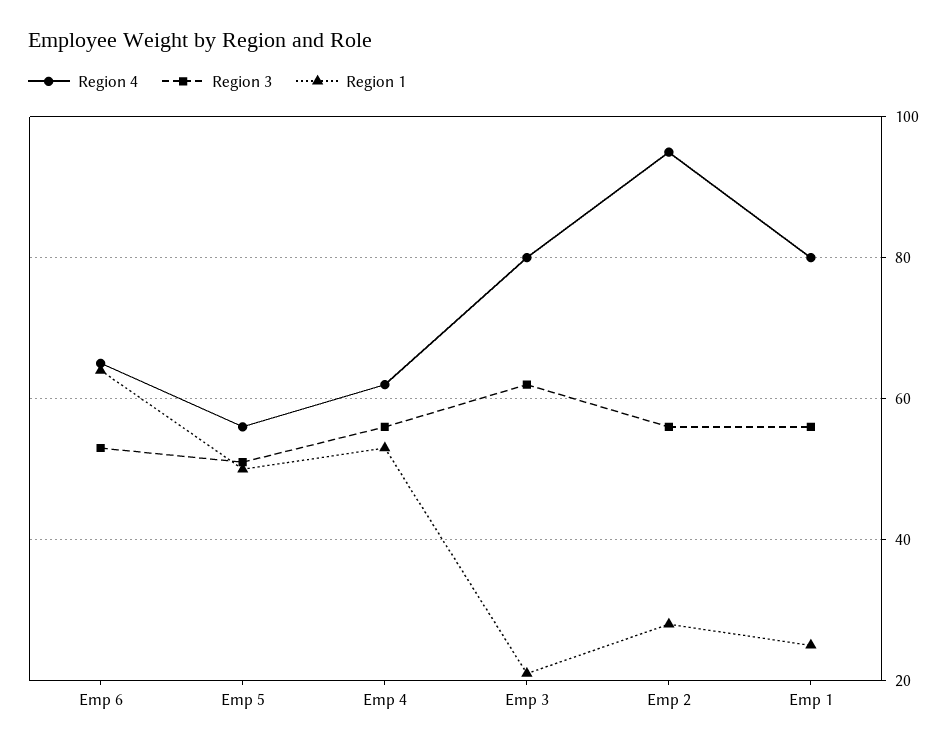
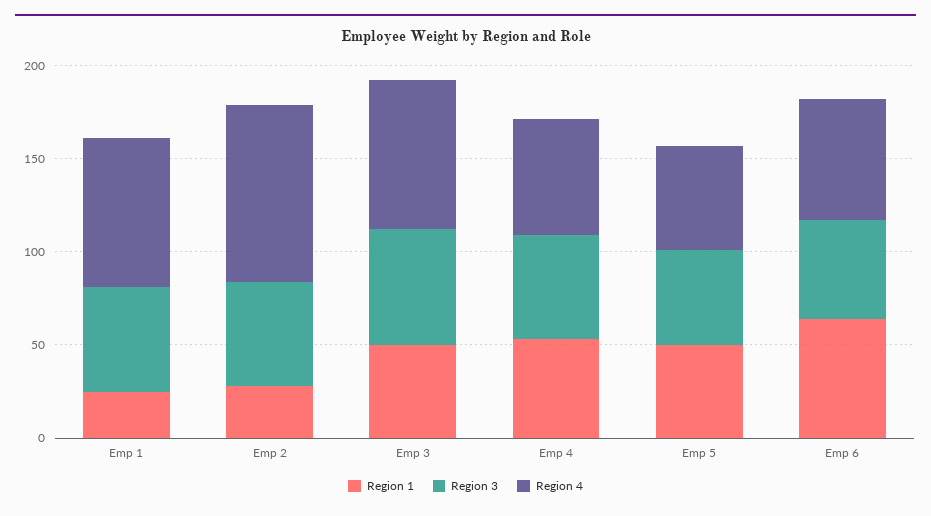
Region 1, Emp 3: 20 -> 50

